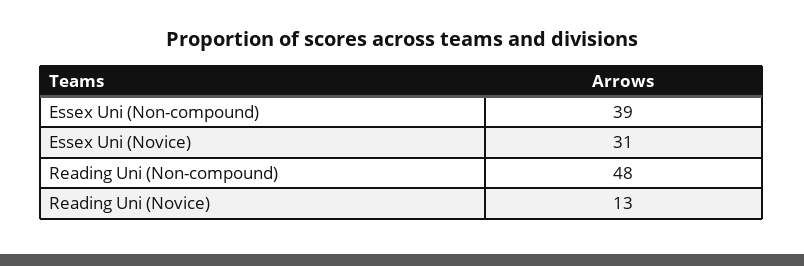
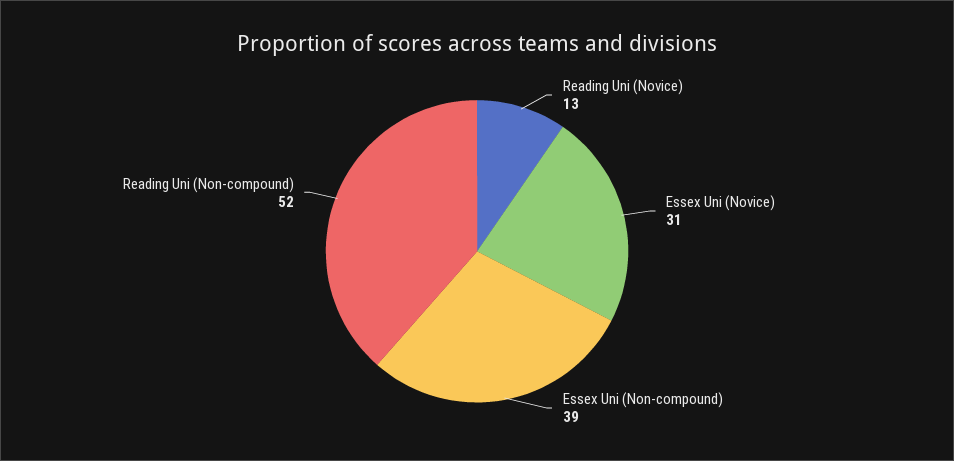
Reading Uni (Non-compound): 48 -> 52

